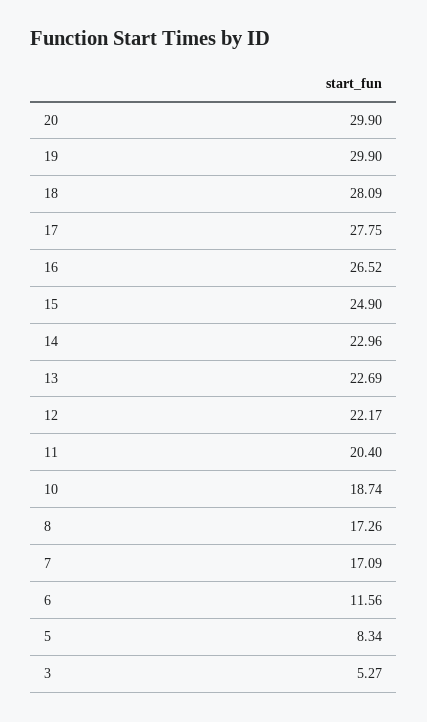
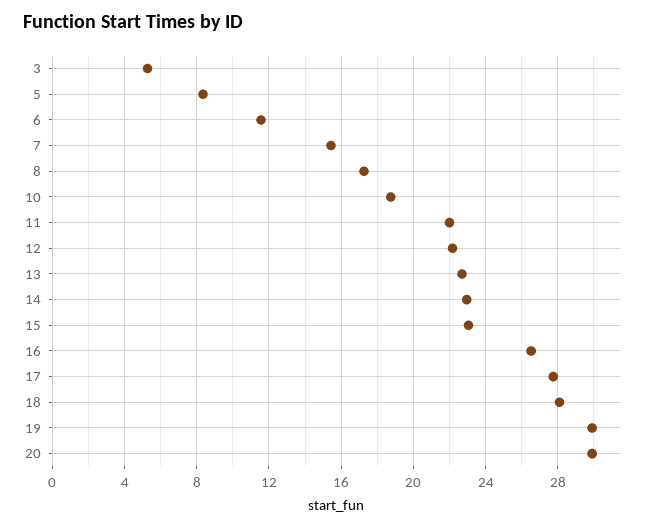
15: 24.9 -> 23
11: 20.4 -> 22
7: 17.09 -> 15.5

